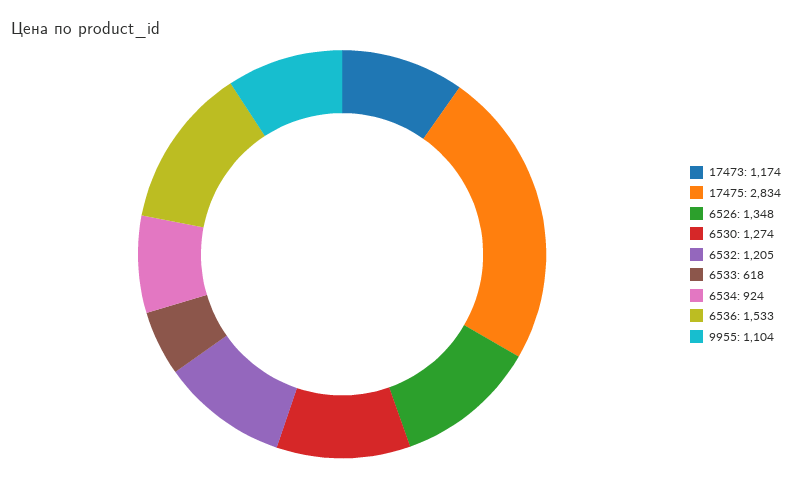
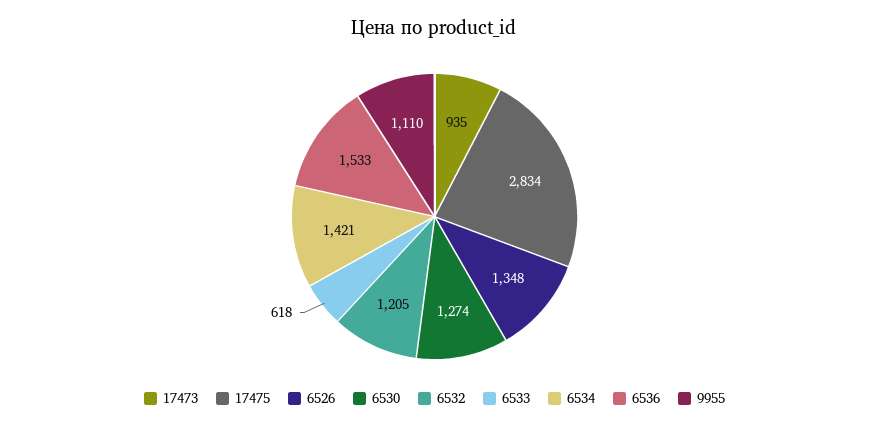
17473: 1174 -> 935
6534: 924 -> 1421
9955: 1104 -> 1110

